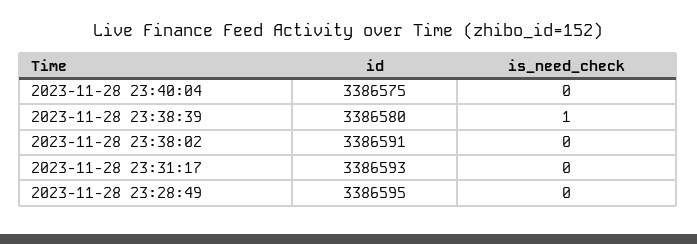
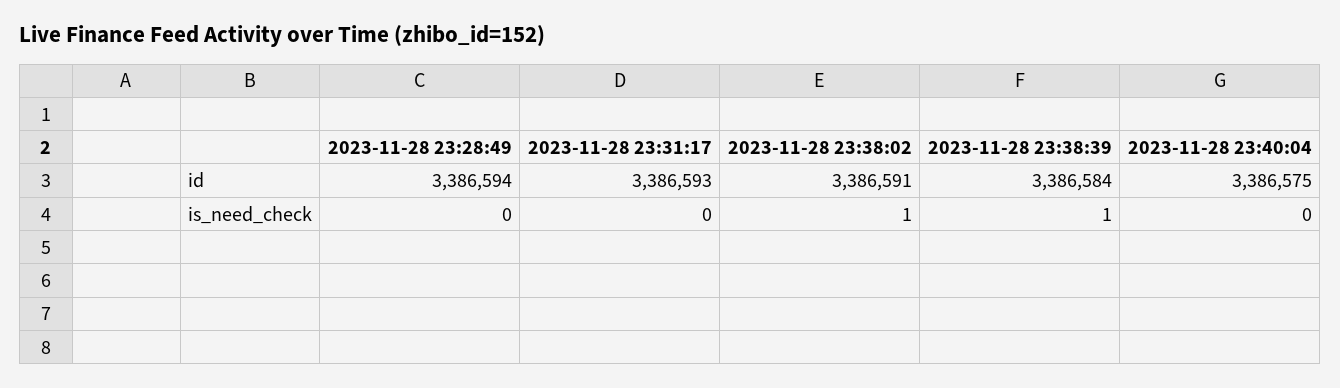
id, 2023-11-28 23:38:39: 3386580 -> 3386584
is_need_check, 2023-11-28 23:38:02: 0 -> 1
id, 2023-11-28 23:28:49: 3386595 -> 3386594

